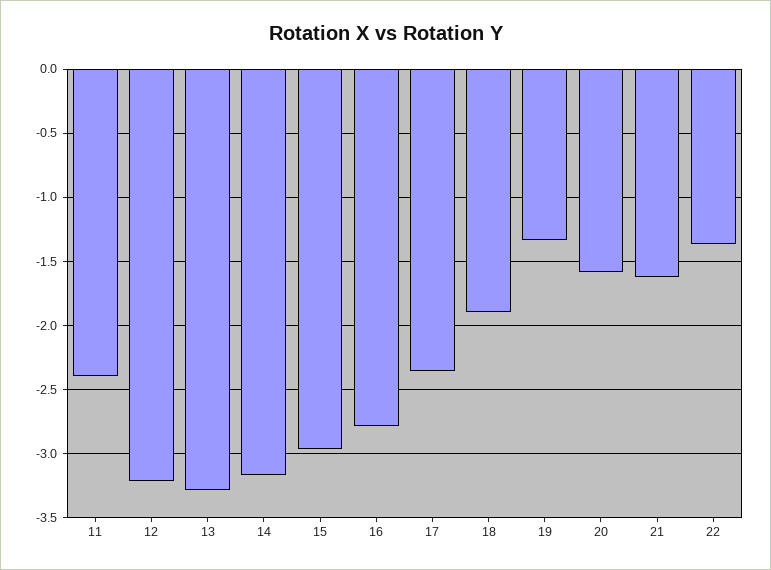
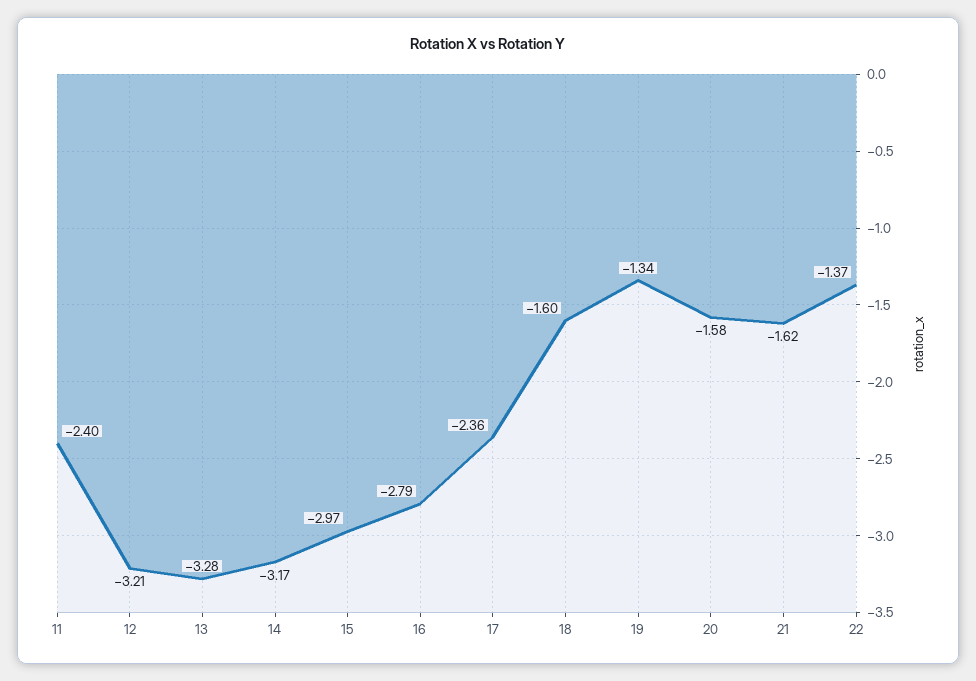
18: -1.9 -> -1.6

